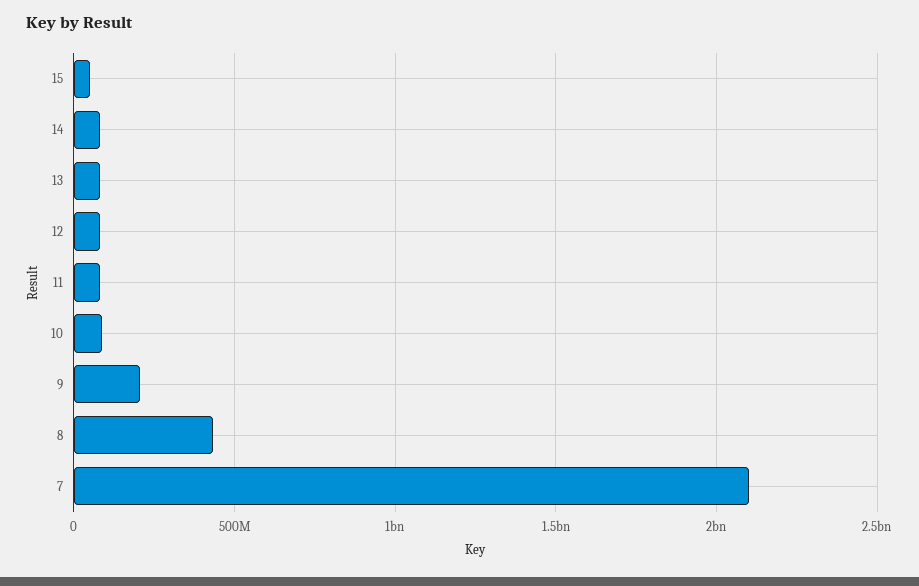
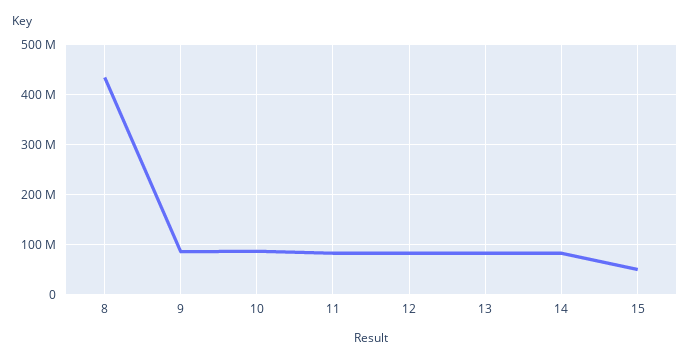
9: 200000000 -> 80000000
7: 2100000000 -> none

